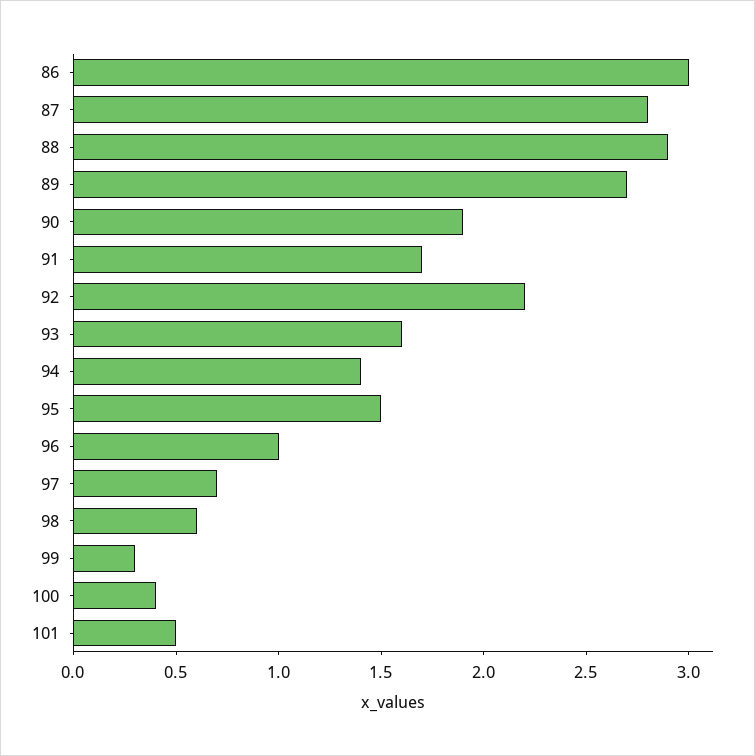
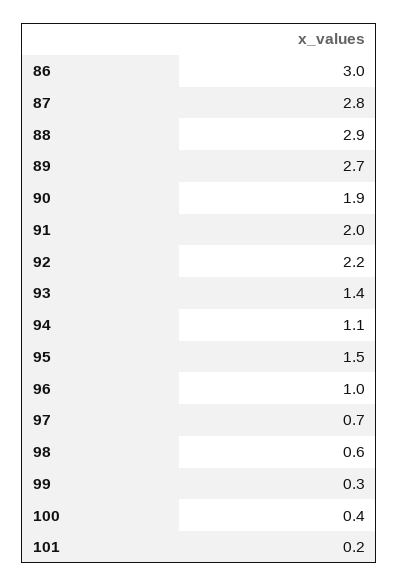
91: 1.7 -> 2
93: 1.6 -> 1.4
94: 1.4 -> 1.1
101: 0.5 -> 0.2

